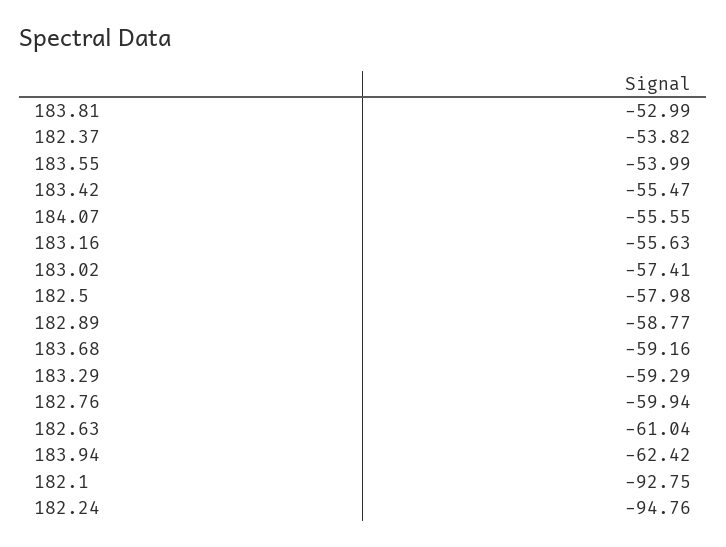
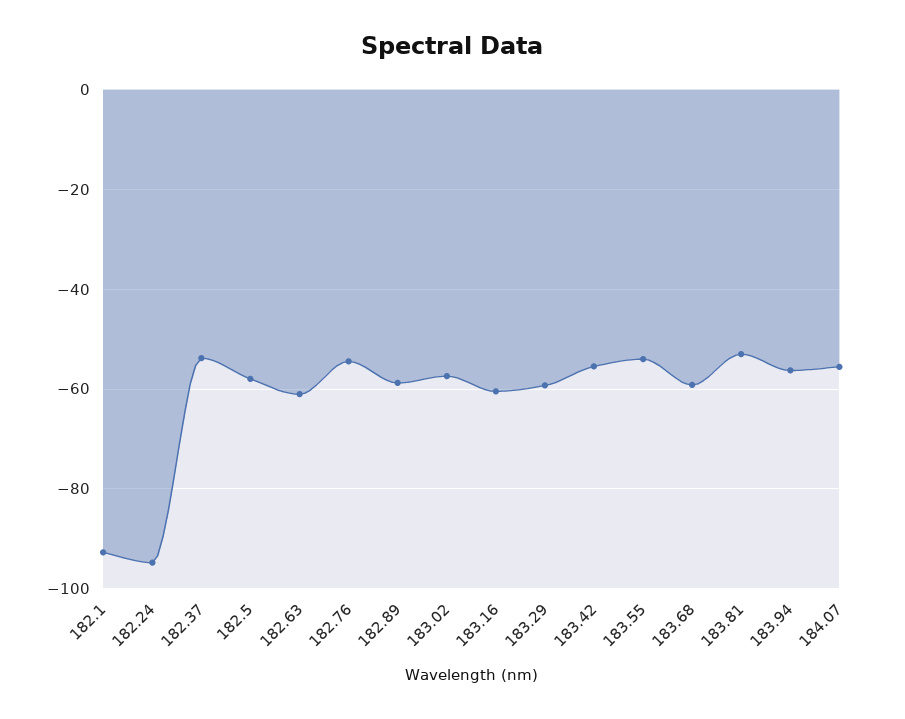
183.16: -55.63 -> -60
182.76: -59.94 -> -54
183.94: -62.42 -> -56

